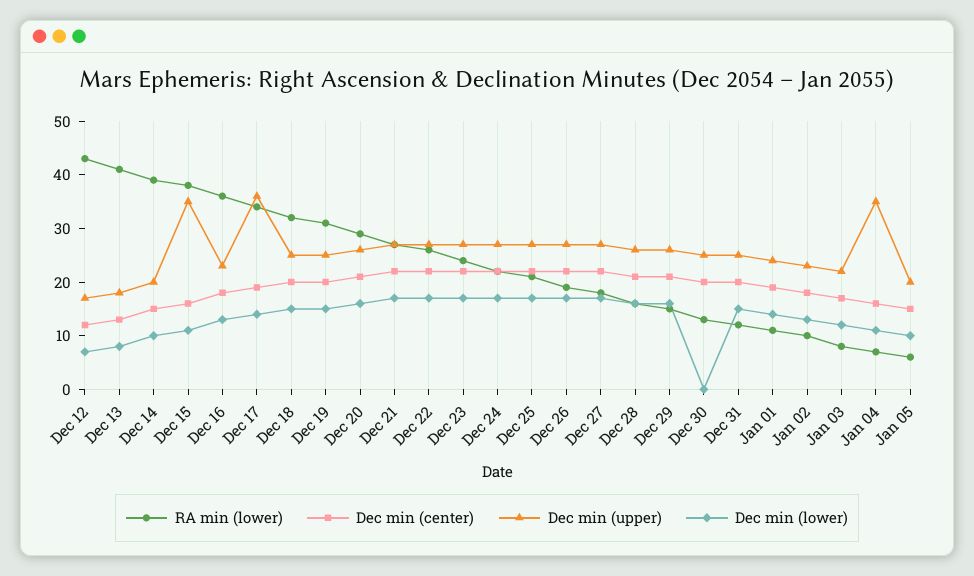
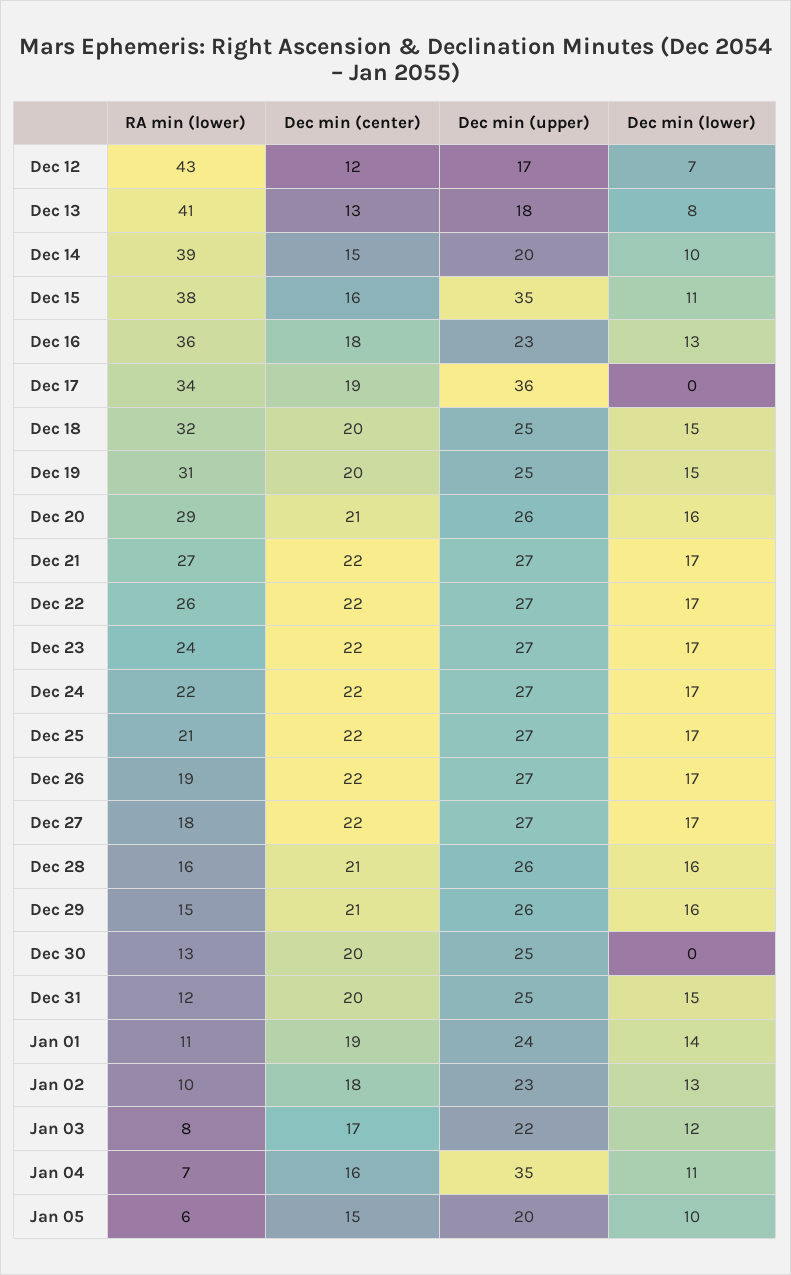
Dec min (lower), Dec 17: 15 -> 0

